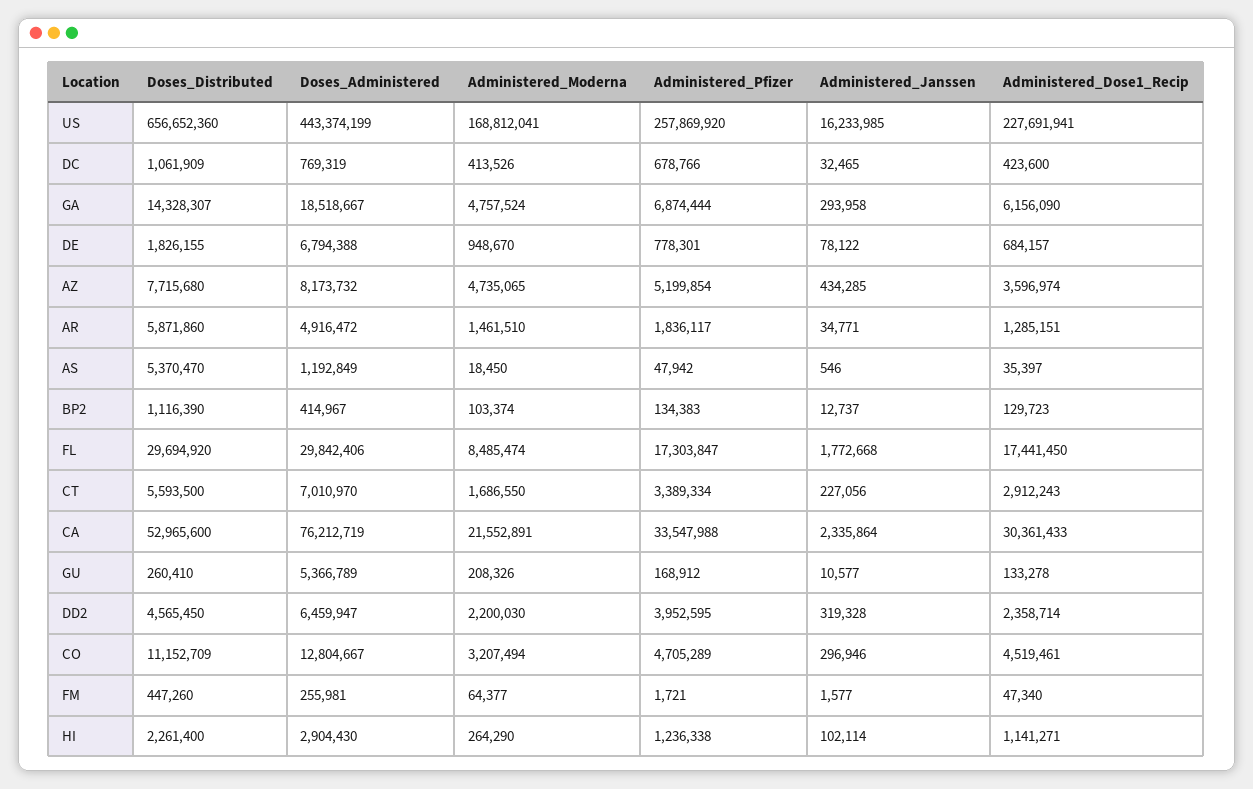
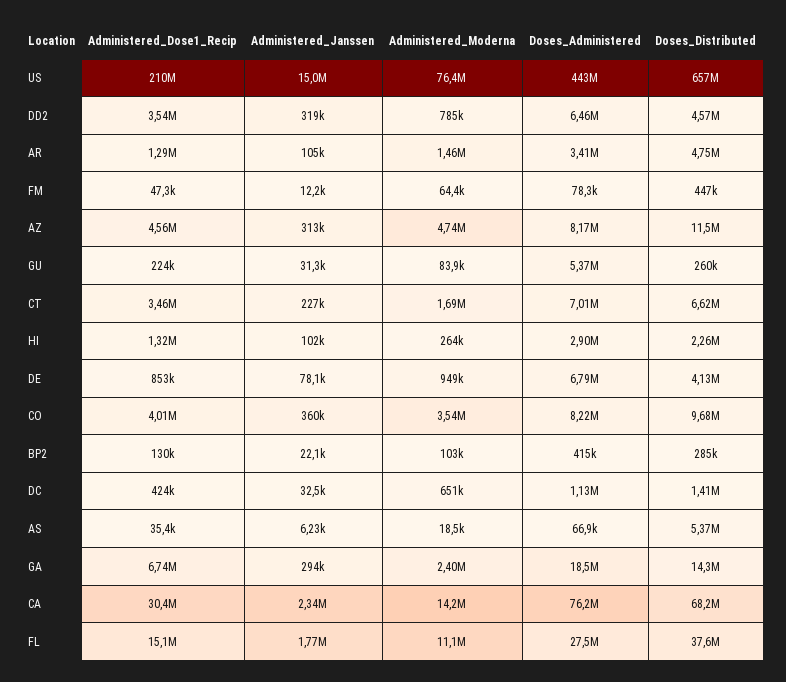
Administered_Moderna, US: 168812041 -> 76400000
Administered_Pfizer, US: 257869920 -> none
Administered_Janssen, US: 16233985 -> 15000000
Administered_Dose1_Recip, US: 227691941 -> 210000000
Doses_Distributed, DC: 1061909 -> 1410000
Doses_Administered, DC: 769319 -> 1130000
Administered_Moderna, DC: 413526 -> 651000
Administered_Pfizer, DC: 678766 -> none
Administered_Moderna, GA: 4757524 -> 2400000
Administered_Pfizer, GA: 6874444 -> none
Administered_Dose1_Recip, GA: 6156090 -> 6740000
Doses_Distributed, DE: 1826155 -> 4130000
Administered_Pfizer, DE: 778301 -> none
Administered_Dose1_Recip, DE: 684157 -> 853000
Doses_Distributed, AZ: 7715680 -> 11500000
Administered_Pfizer, AZ: 5199854 -> none
Administered_Janssen, AZ: 434285 -> 313000
Administered_Dose1_Recip, AZ: 3596974 -> 4560000
Doses_Distributed, AR: 5871860 -> 4750000
Doses_Administered, AR: 4916472 -> 3410000
Administered_Pfizer, AR: 1836117 -> none
Administered_Janssen, AR: 34771 -> 105000
Doses_Administered, AS: 1192849 -> 66900
Administered_Pfizer, AS: 47942 -> none
Administered_Janssen, AS: 546 -> 6230
Doses_Distributed, BP2: 1116390 -> 285000
Administered_Pfizer, BP2: 134383 -> none
Administered_Janssen, BP2: 12737 -> 22100
Doses_Distributed, FL: 29694920 -> 37600000
Doses_Administered, FL: 29842406 -> 27500000
Administered_Moderna, FL: 8485474 -> 11100000
Administered_Pfizer, FL: 17303847 -> none
Administered_Dose1_Recip, FL: 17441450 -> 15100000
Doses_Distributed, CT: 5593500 -> 6620000
Administered_Pfizer, CT: 3389334 -> none
Administered_Dose1_Recip, CT: 2912243 -> 3460000
Doses_Distributed, CA: 52965600 -> 68200000
Administered_Moderna, CA: 21552891 -> 14200000
Administered_Pfizer, CA: 33547988 -> none
Administered_Moderna, GU: 208326 -> 83900
Administered_Pfizer, GU: 168912 -> none
Administered_Janssen, GU: 10577 -> 31300
Administered_Dose1_Recip, GU: 133278 -> 224000
Administered_Moderna, DD2: 2200030 -> 785000
Administered_Pfizer, DD2: 3952595 -> none
Administered_Dose1_Recip, DD2: 2358714 -> 3540000
Doses_Distributed, CO: 11152709 -> 9680000
Doses_Administered, CO: 12804667 -> 8220000
Administered_Moderna, CO: 3207494 -> 3540000
Administered_Pfizer, CO: 4705289 -> none
Administered_Janssen, CO: 296946 -> 360000
Administered_Dose1_Recip, CO: 4519461 -> 4010000
Doses_Administered, FM: 255981 -> 78300
Administered_Pfizer, FM: 1721 -> none
Administered_Janssen, FM: 1577 -> 12200
Administered_Pfizer, HI: 1236338 -> none
Administered_Dose1_Recip, HI: 1141271 -> 1320000

